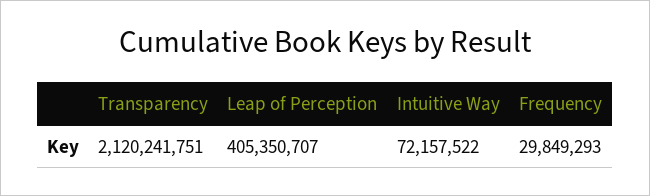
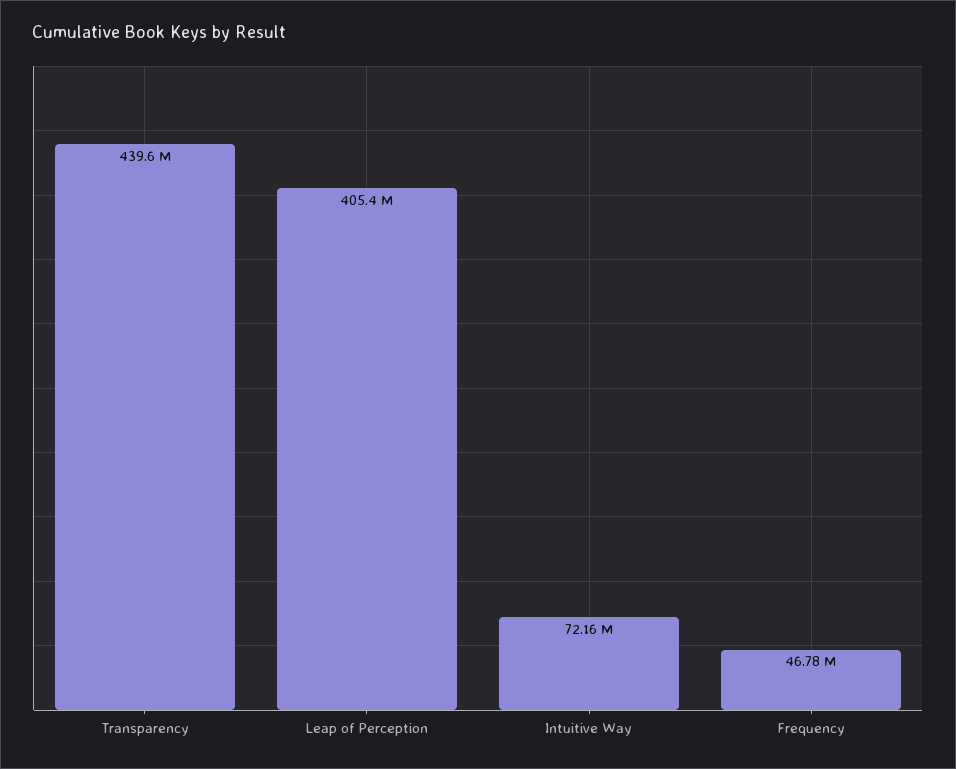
Transparency: 2120241751 -> 439600000
Frequency: 29849293 -> 46780000

